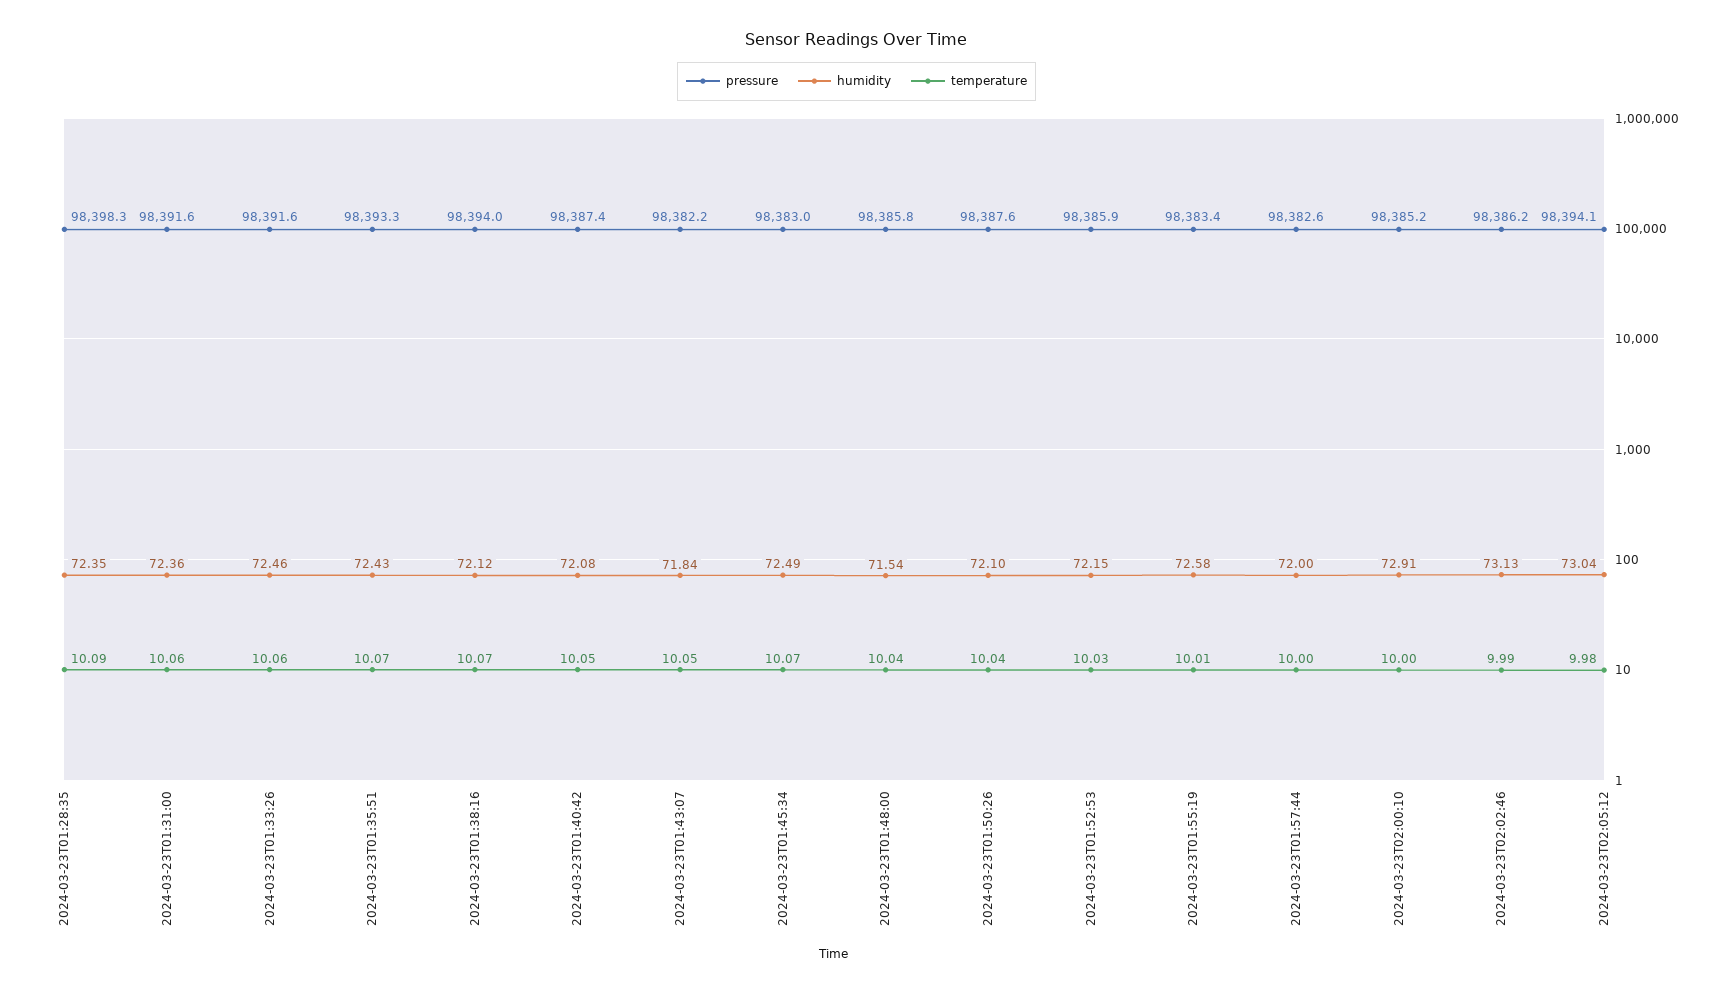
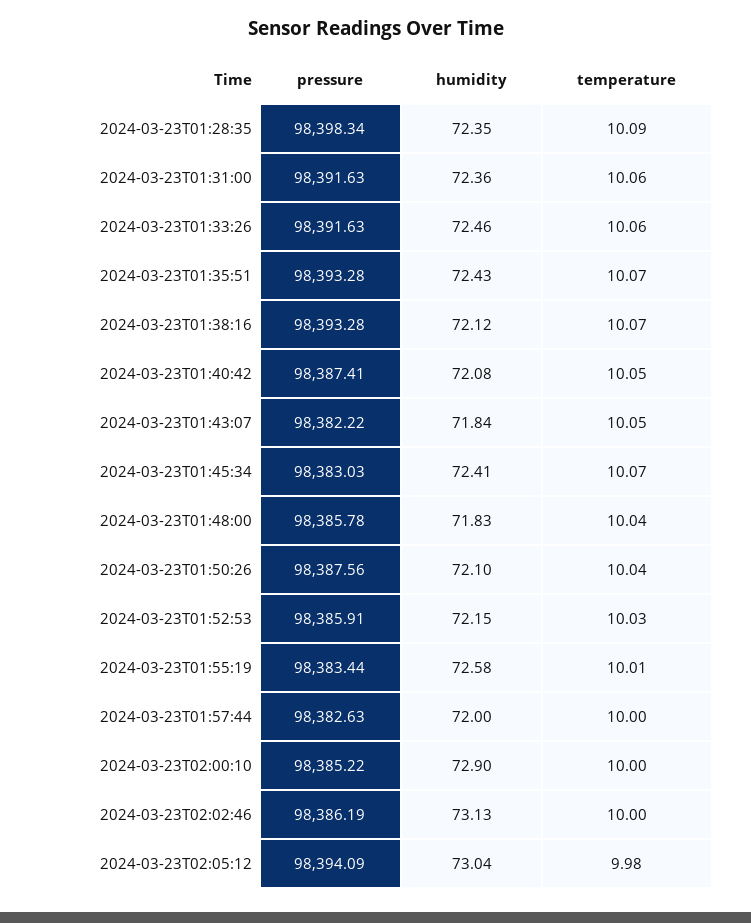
pressure, 2024-03-23T01:38:16: 98394 -> 98393.28
humidity, 2024-03-23T01:45:34: 72.49 -> 72.41
humidity, 2024-03-23T01:48:00: 71.54 -> 71.83
humidity, 2024-03-23T02:00:10: 72.91 -> 72.9
temperature, 2024-03-23T02:02:46: 9.99 -> 10

